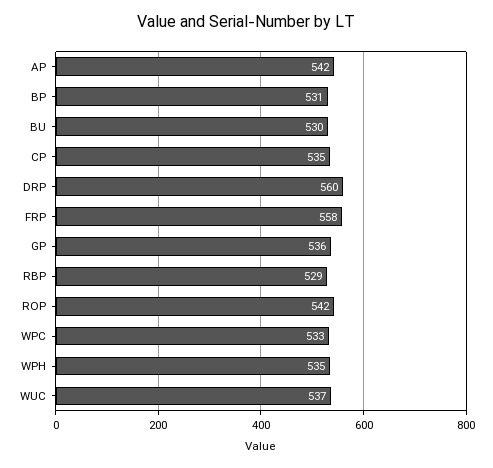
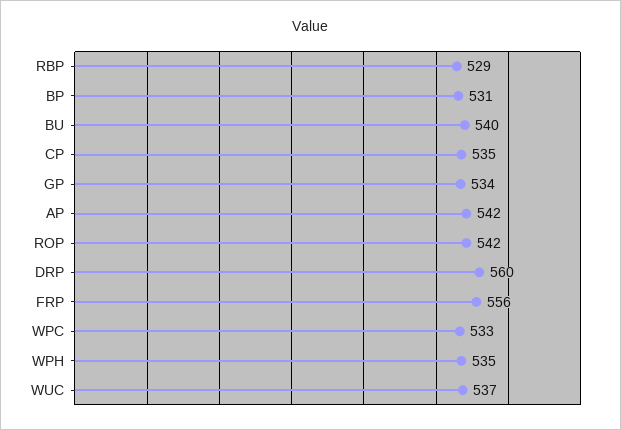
BU: 530 -> 540
FRP: 558 -> 556
GP: 536 -> 534

